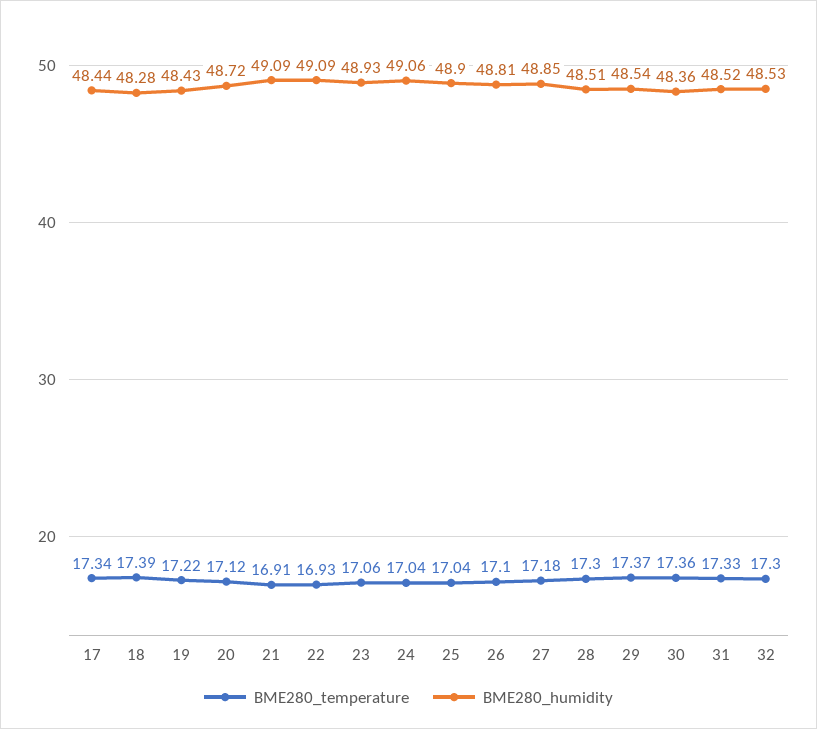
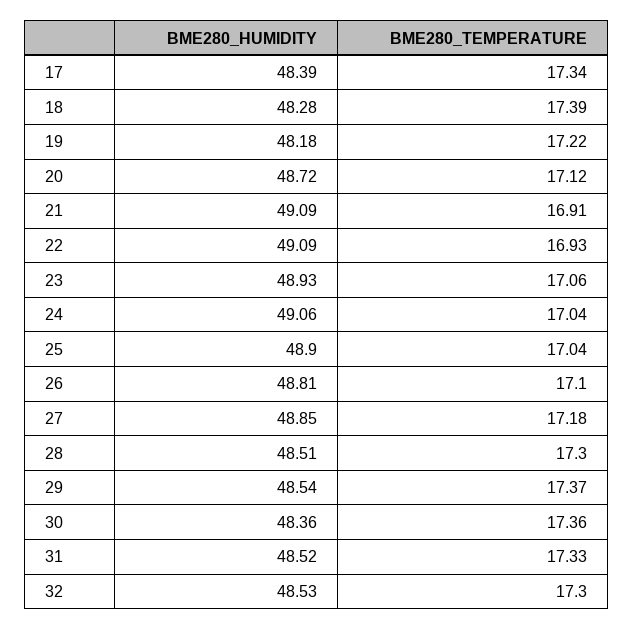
BME280_humidity, 17: 48.44 -> 48.39
BME280_humidity, 19: 48.43 -> 48.18

